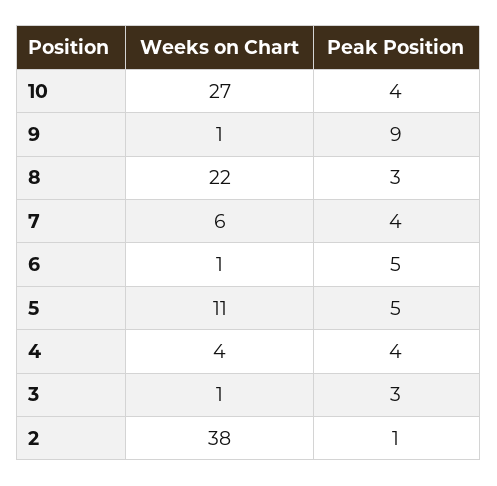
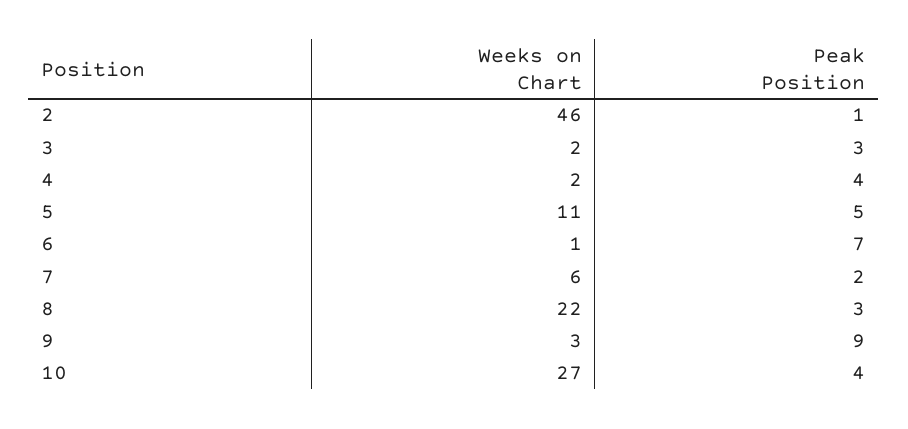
Weeks on Chart, 9: 1 -> 3
Peak Position, 7: 4 -> 2
Peak Position, 6: 5 -> 7
Weeks on Chart, 4: 4 -> 2
Weeks on Chart, 3: 1 -> 2
Weeks on Chart, 2: 38 -> 46

